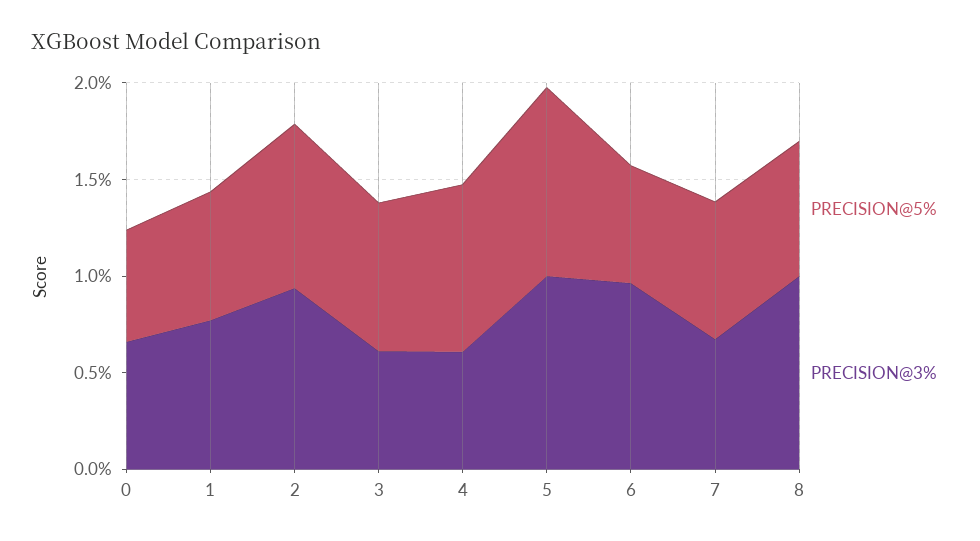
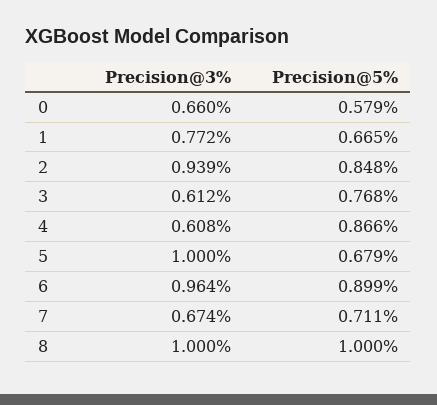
PRECISION@5%, 5: 1 -> 0.679
PRECISION@5%, 6: 0.6 -> 0.899
PRECISION@5%, 8: 0.7 -> 1

